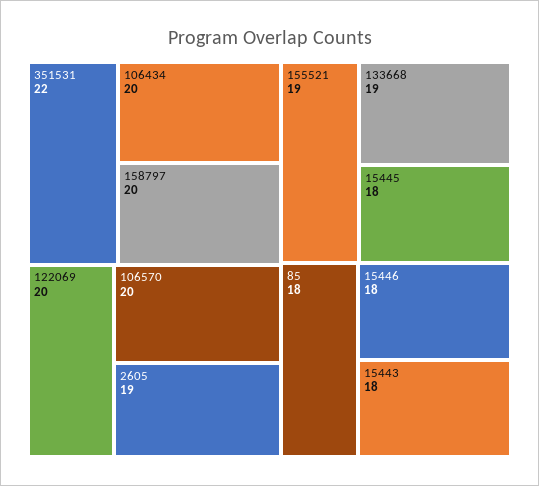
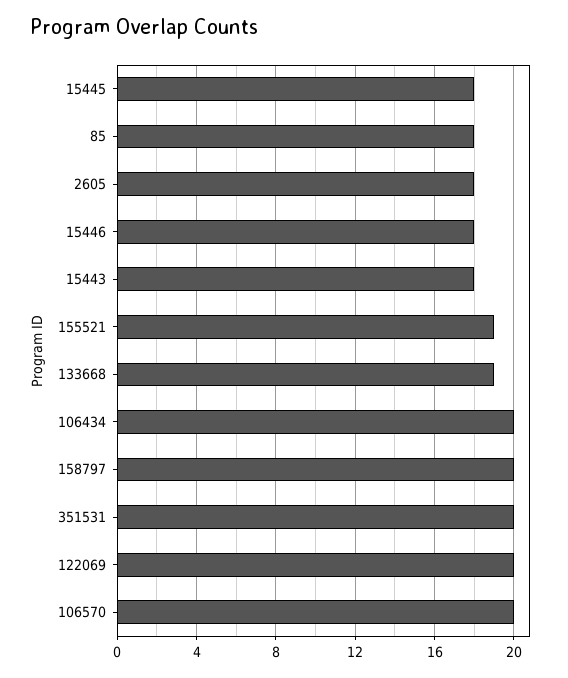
351531: 22 -> 20
2605: 19 -> 18

